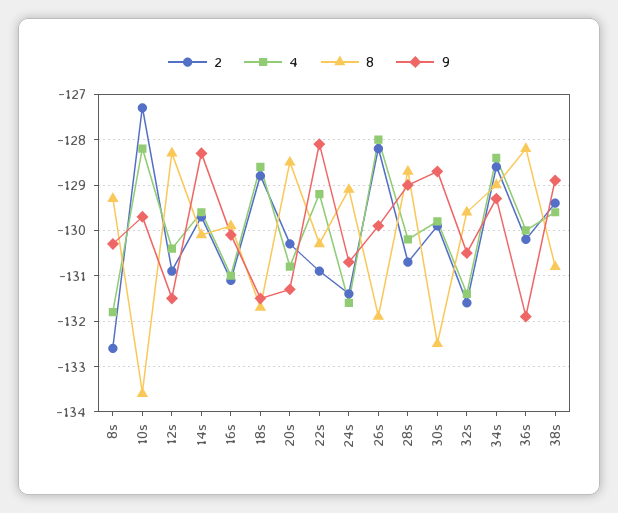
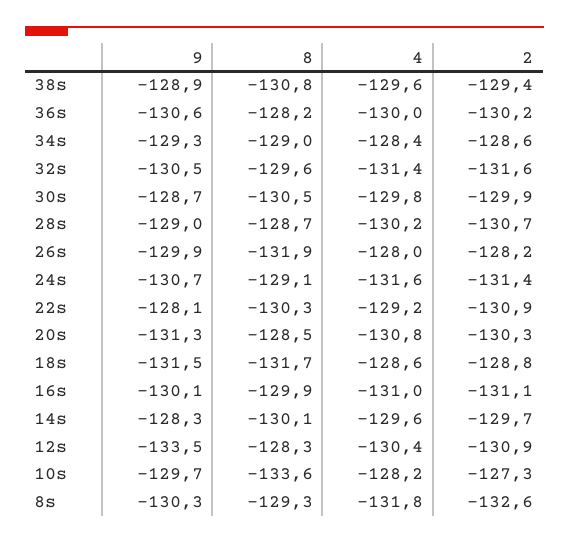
9, 12s: -131.5 -> -133.5
8, 30s: -132.5 -> -130.5
9, 36s: -132 -> -130.6

